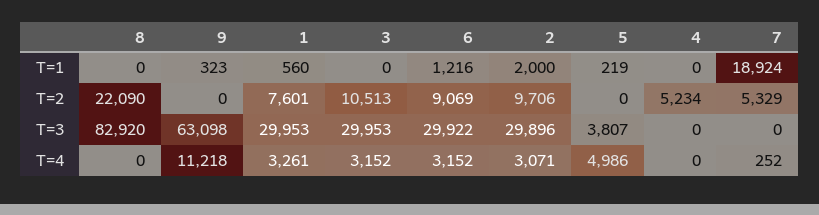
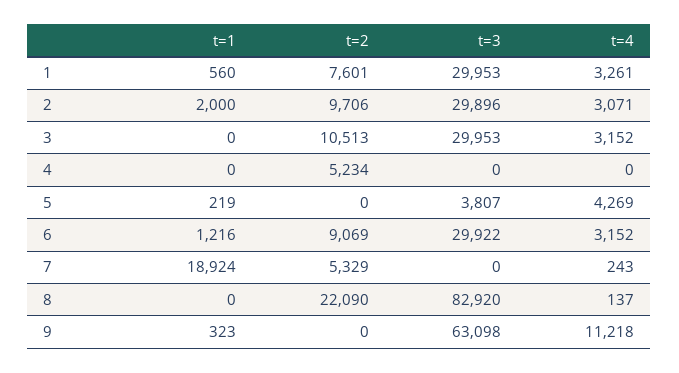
8, T=4: 0 -> 137
5, T=4: 4986 -> 4269
7, T=4: 252 -> 243

